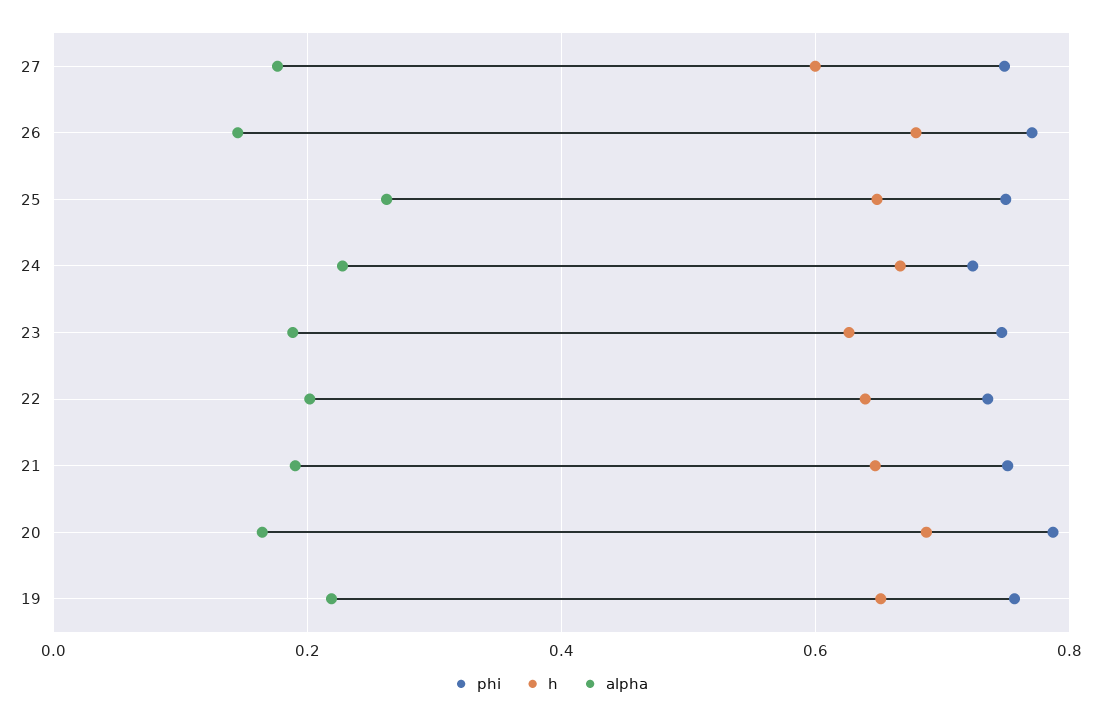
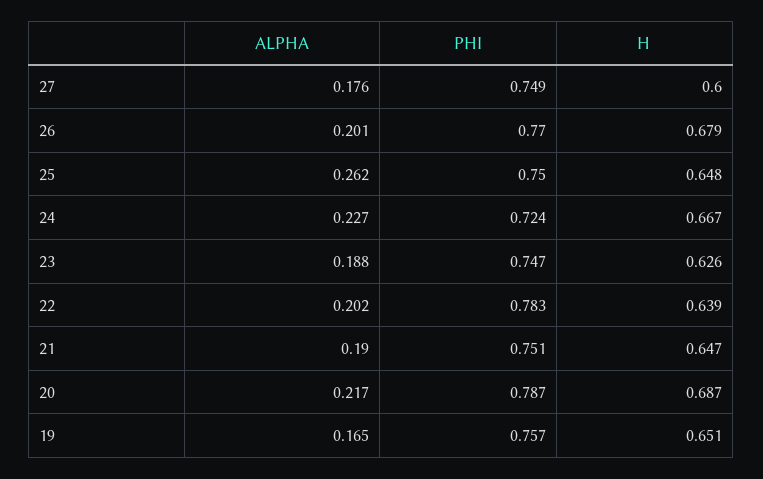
alpha, 26: 0.14 -> 0.201
phi, 22: 0.74 -> 0.783
alpha, 20: 0.16 -> 0.217
alpha, 19: 0.22 -> 0.165

